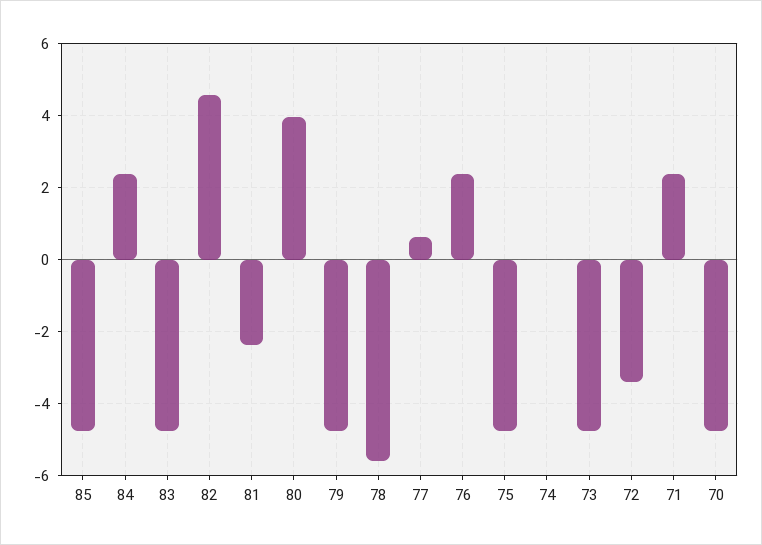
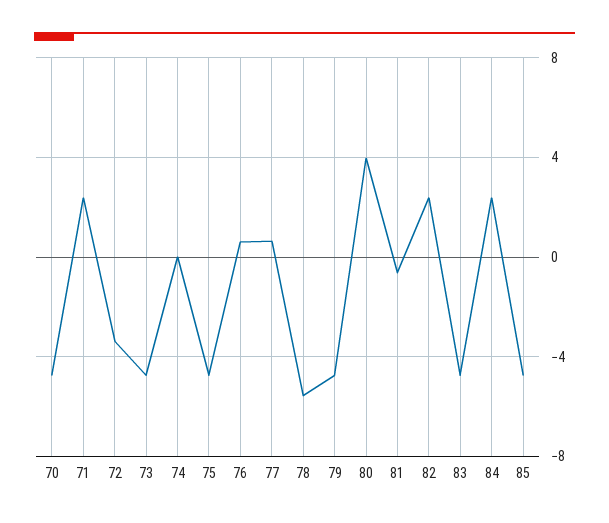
82: 4.6 -> 2.5
81: -2.4 -> -0.5
76: 2.4 -> 0.5

